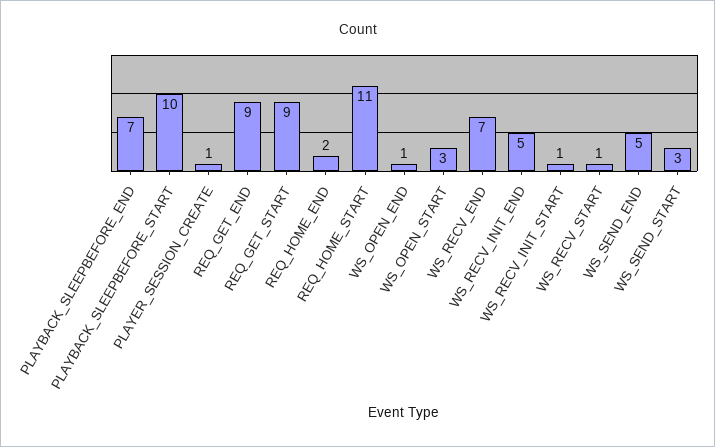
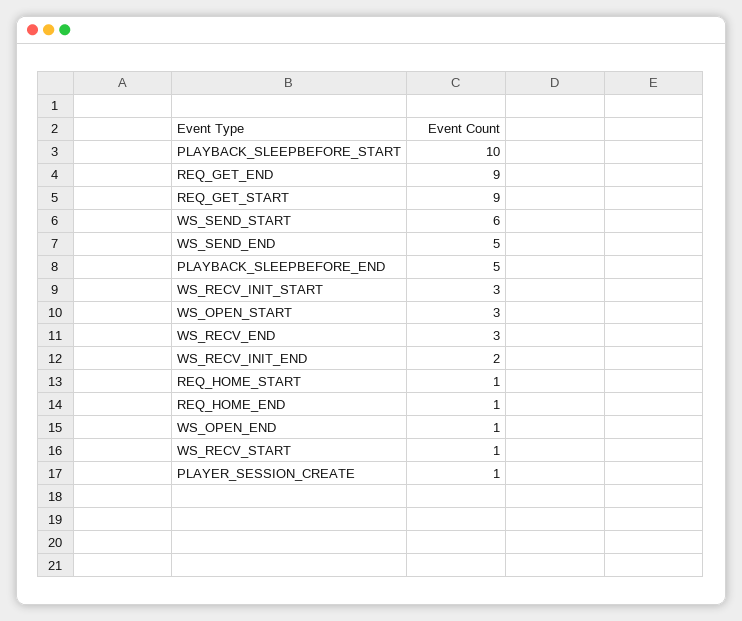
PLAYBACK_SLEEPBEFORE_END: 7 -> 5
REQ_HOME_END: 2 -> 1
REQ_HOME_START: 11 -> 1
WS_RECV_END: 7 -> 3
WS_RECV_INIT_END: 5 -> 2
WS_RECV_INIT_START: 1 -> 3
WS_SEND_START: 3 -> 6

